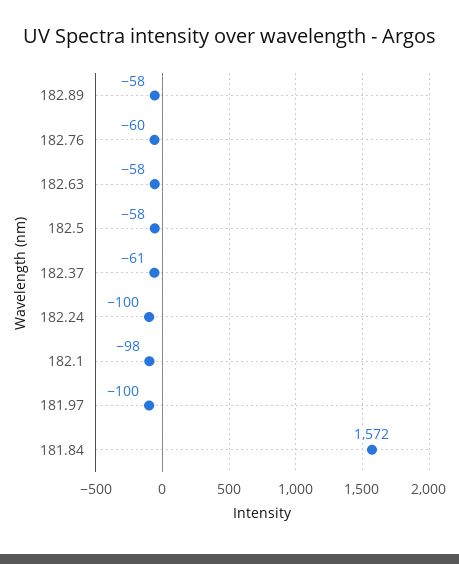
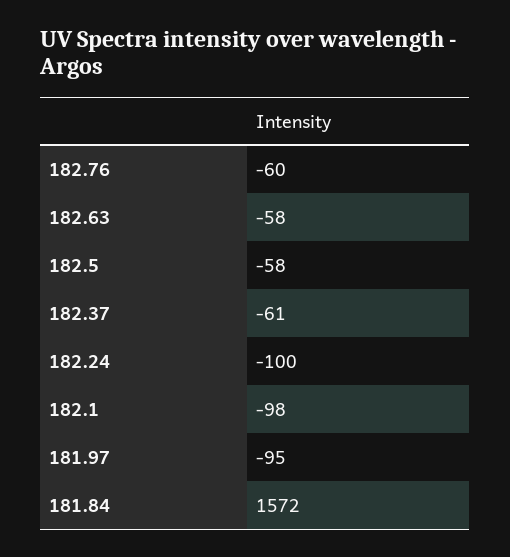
182.89: -58 -> none
181.97: -100 -> -95

